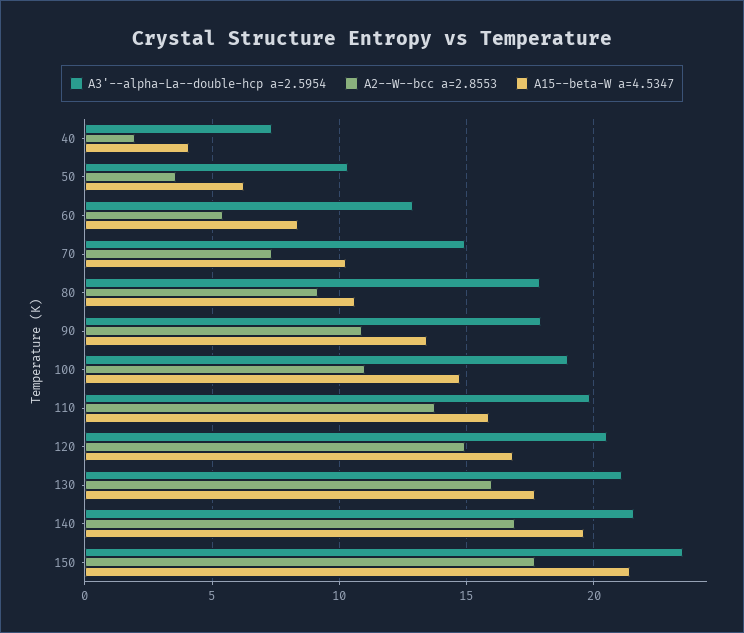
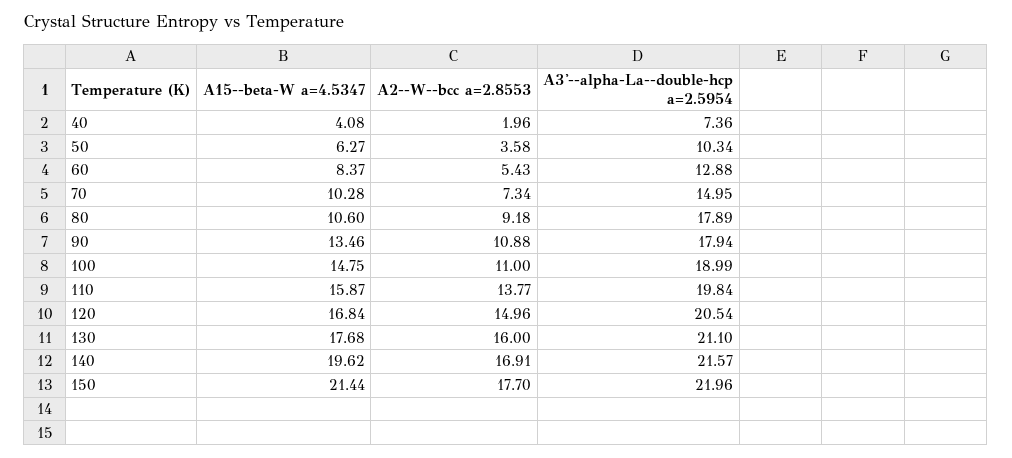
A3'--alpha-La--double-hcp a=2.5954, 150: 23.5 -> 21.96

